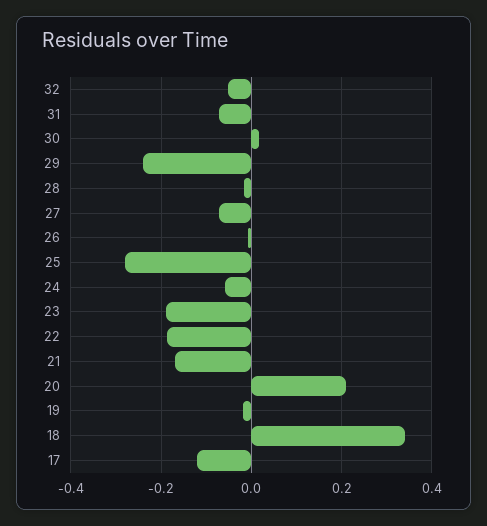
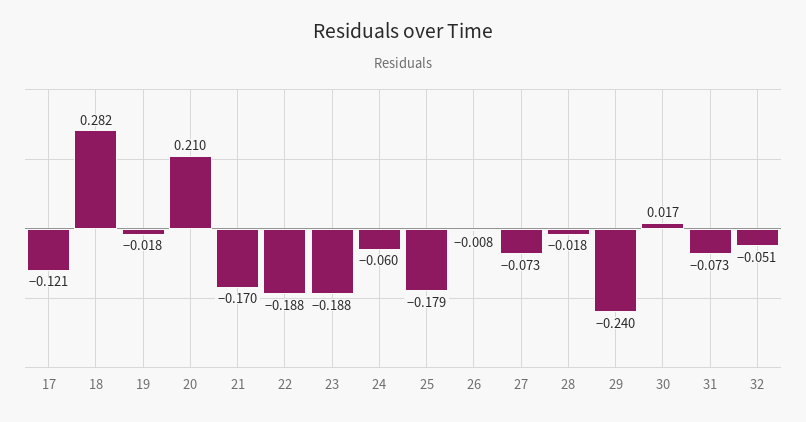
25: -0.28 -> -0.179
18: 0.34 -> 0.282

